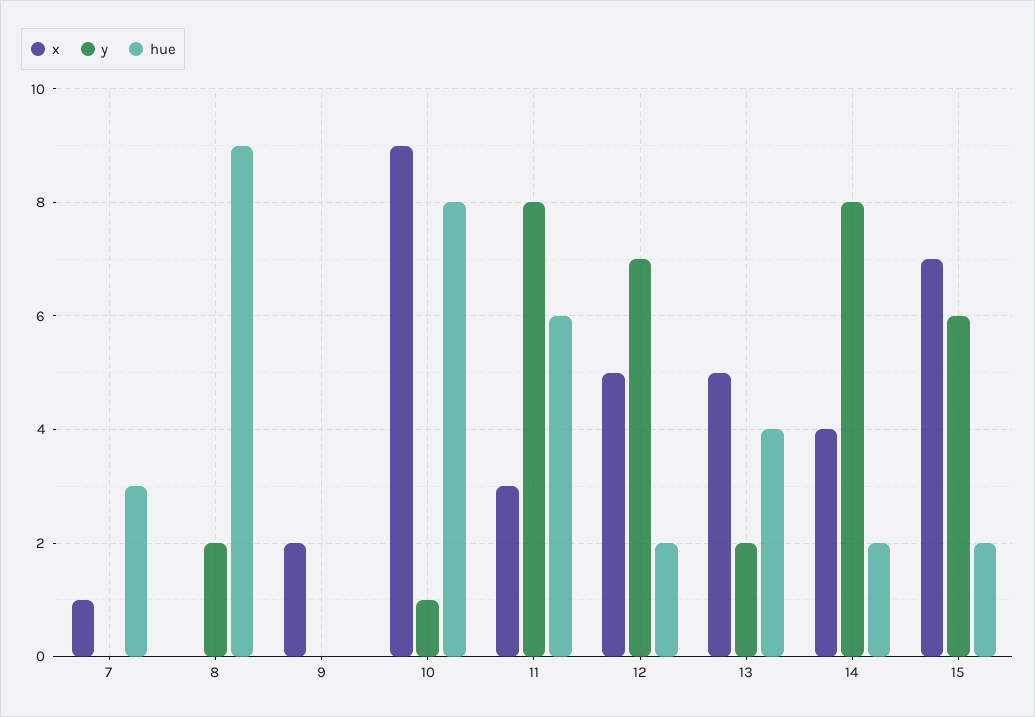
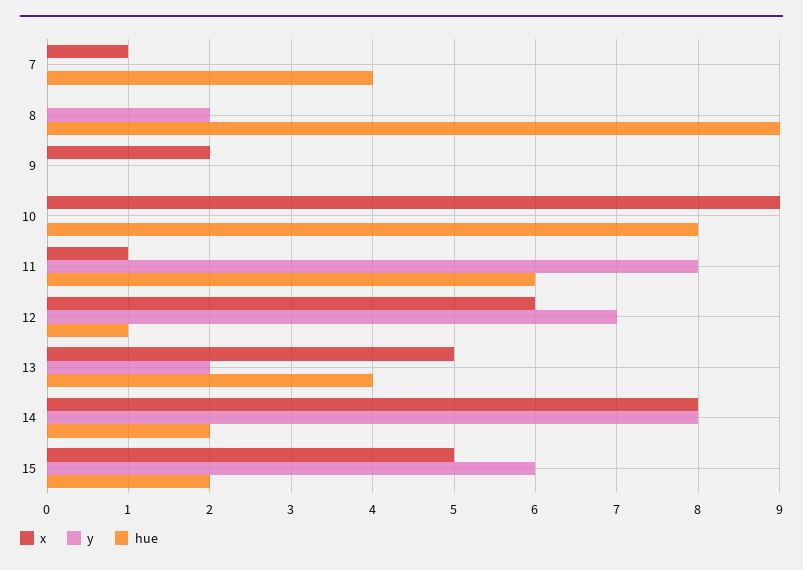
hue, 7: 3 -> 4
y, 10: 1 -> 0
x, 11: 3 -> 1
x, 12: 5 -> 6
hue, 12: 2 -> 1
x, 14: 4 -> 8
x, 15: 7 -> 5

